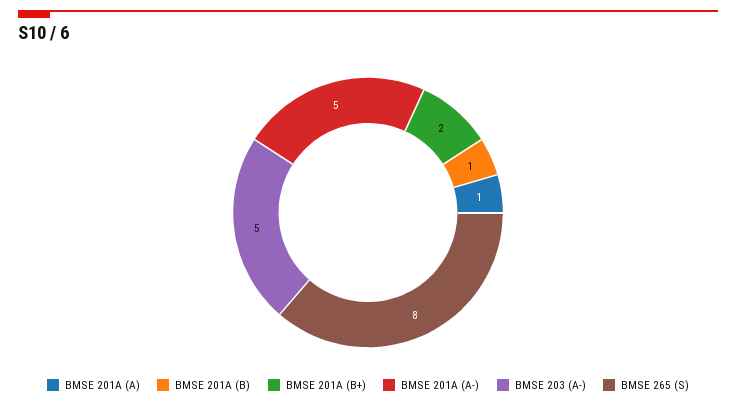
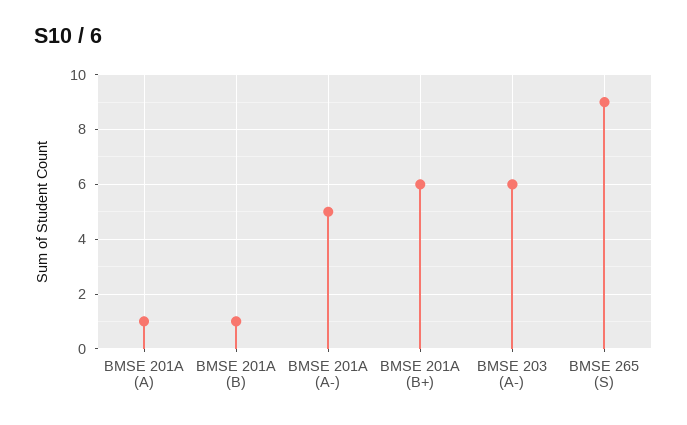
BMSE 201A (B+): 2 -> 6
BMSE 203 (A-): 5 -> 6
BMSE 265 (S): 8 -> 9

